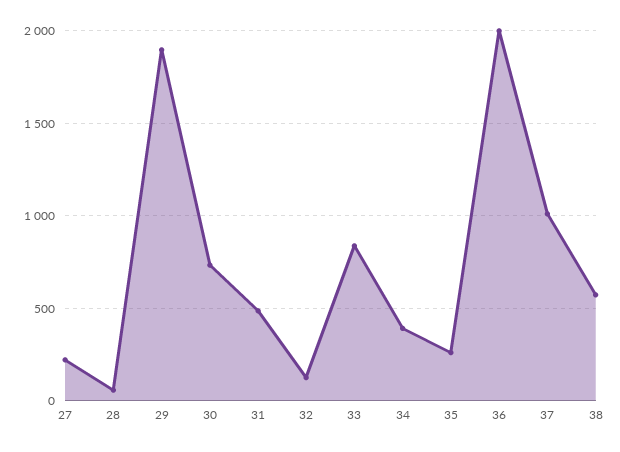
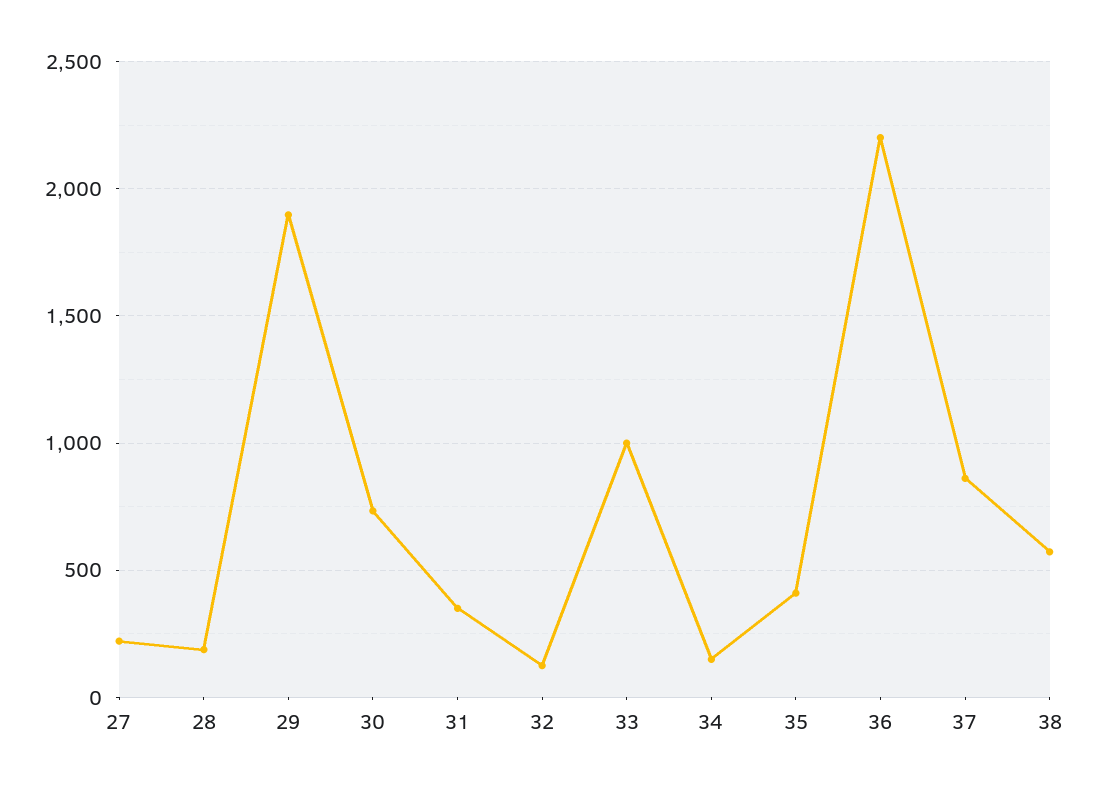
28: 50 -> 200
31: 500 -> 350
33: 850 -> 1000
34: 400 -> 150
35: 250 -> 400
36: 2000 -> 2200
37: 1000 -> 850

